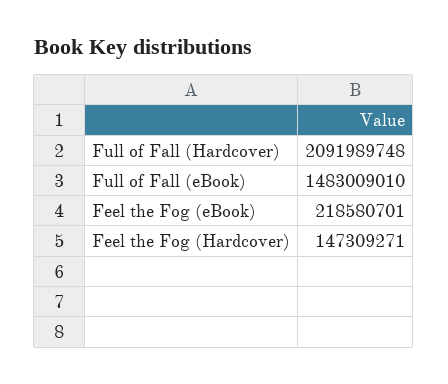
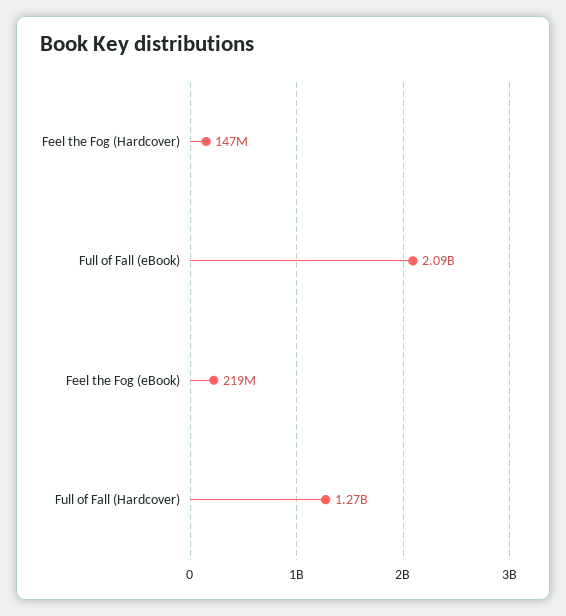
Full of Fall (Hardcover): 2091989748 -> 1270000000
Full of Fall (eBook): 1483009010 -> 2090000000

